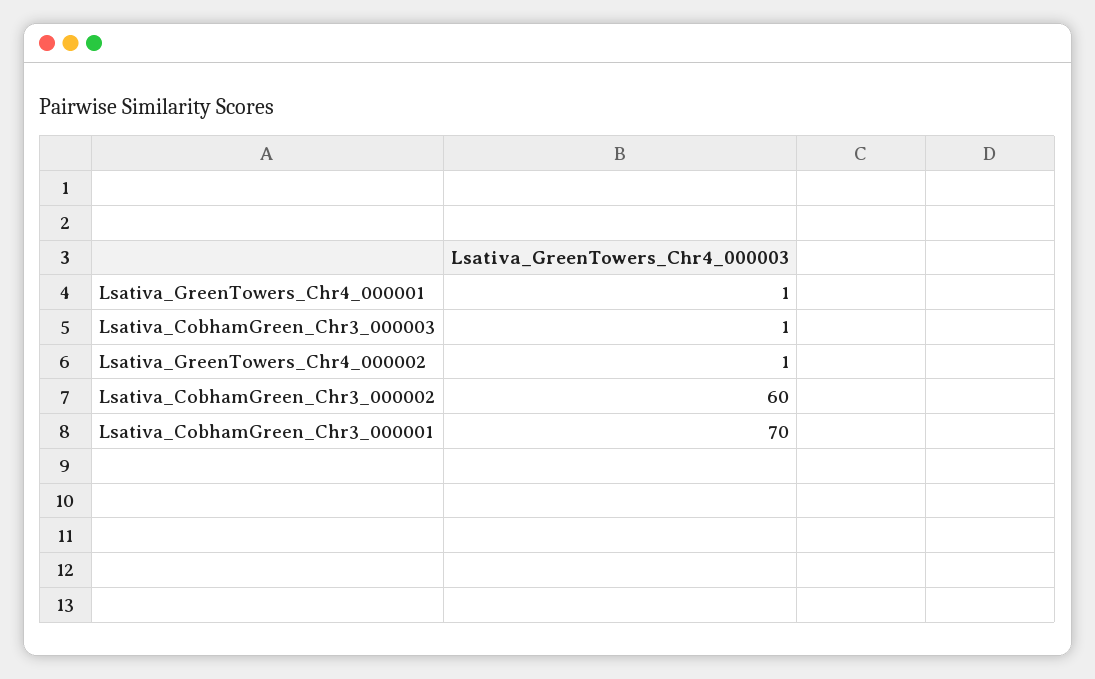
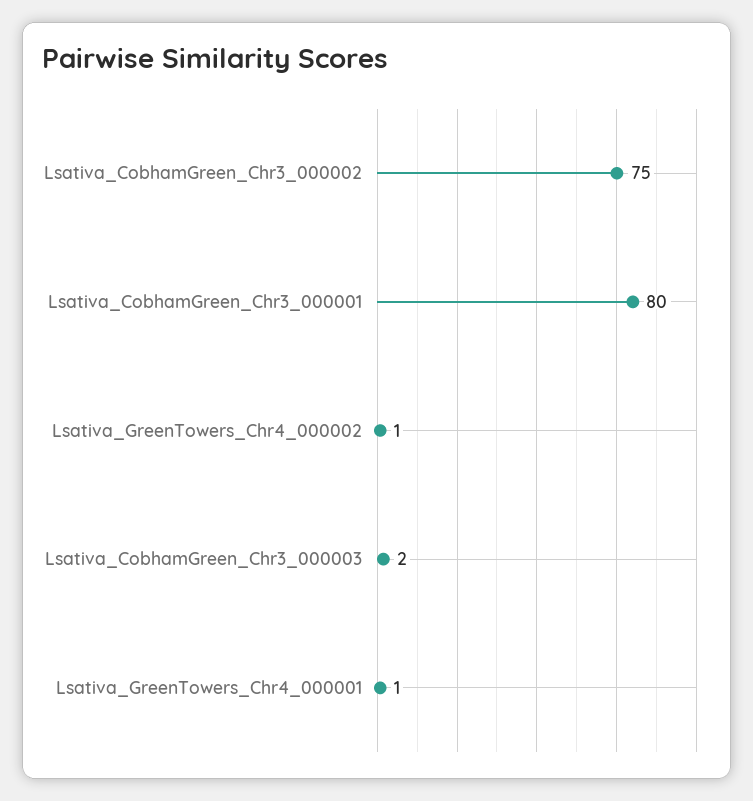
Lsativa_CobhamGreen_Chr3_000003: 1 -> 2
Lsativa_CobhamGreen_Chr3_000002: 60 -> 75
Lsativa_CobhamGreen_Chr3_000001: 70 -> 80

